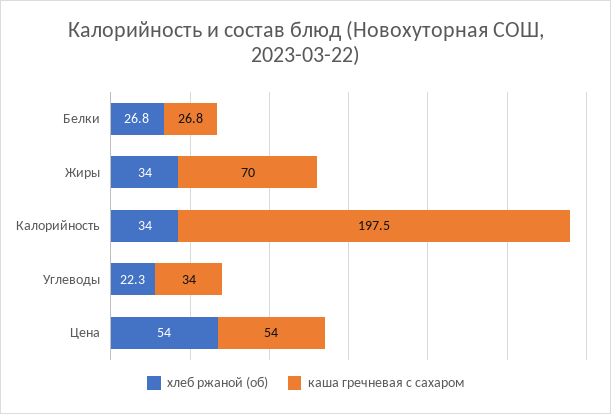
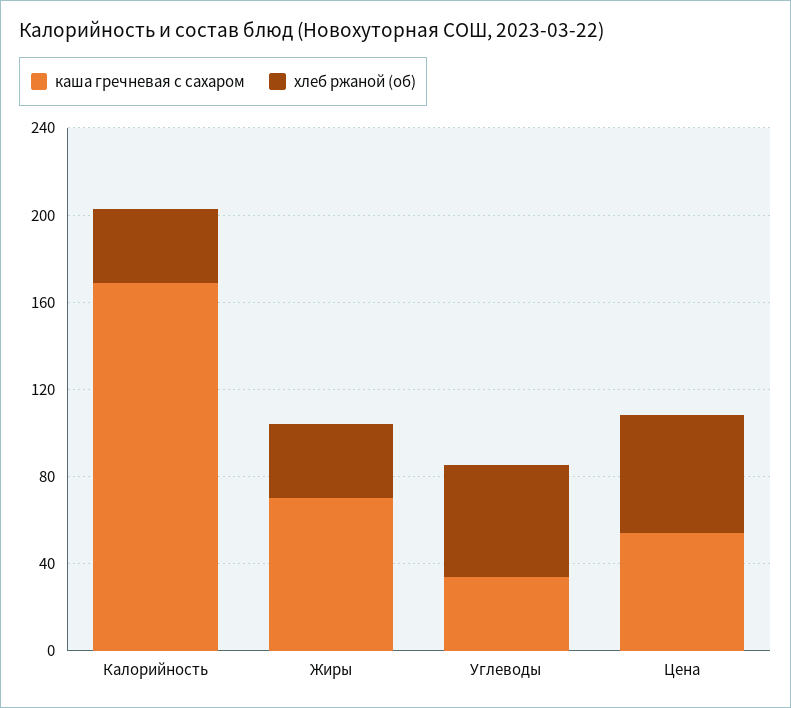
хлеб ржаной (об), Белки: 26.8 -> none
каша гречневая с сахаром, Белки: 26.8 -> none
каша гречневая с сахаром, Калорийность: 197.5 -> 170
хлеб ржаной (об), Углеводы: 22.3 -> 50

